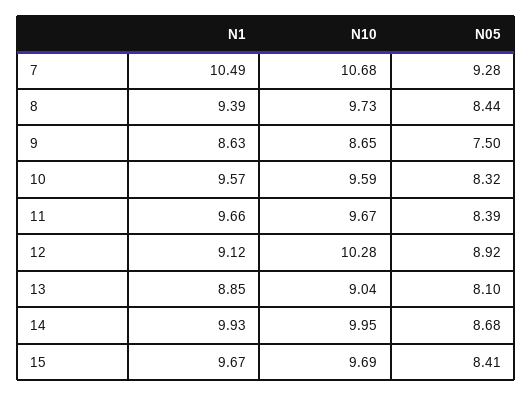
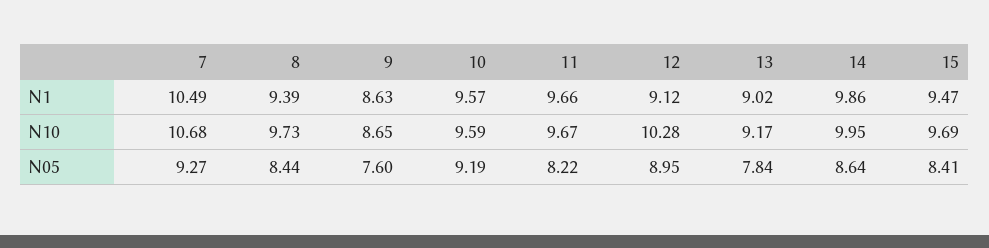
N05, 7: 9.28 -> 9.27
N05, 9: 7.5 -> 7.6
N05, 10: 8.32 -> 9.19
N05, 11: 8.39 -> 8.22
N05, 12: 8.92 -> 8.95
N1, 13: 8.85 -> 9.02
N10, 13: 9.04 -> 9.17
N05, 13: 8.1 -> 7.84
N1, 14: 9.93 -> 9.86
N05, 14: 8.68 -> 8.64
N1, 15: 9.67 -> 9.47

